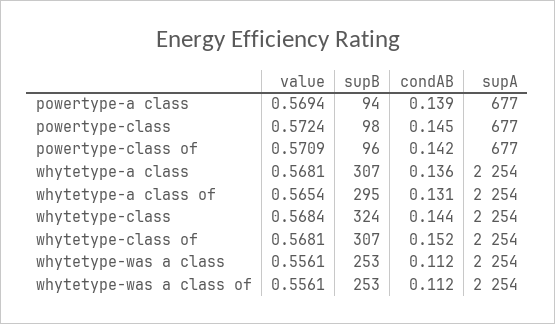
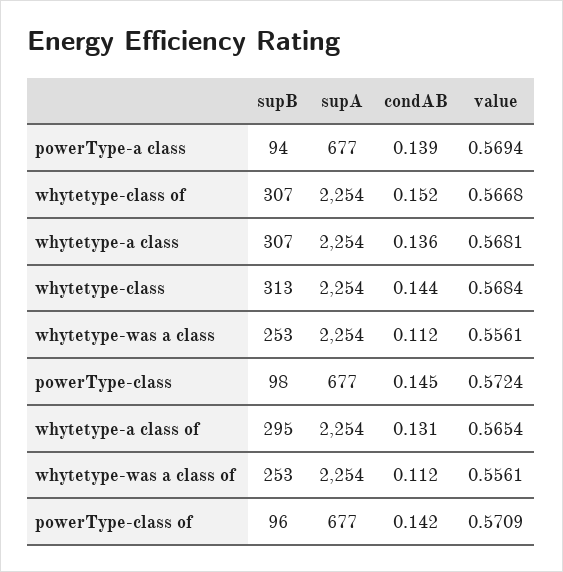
supB, whytetype-class: 324 -> 313
value, whytetype-class of: 0.5681 -> 0.5668

